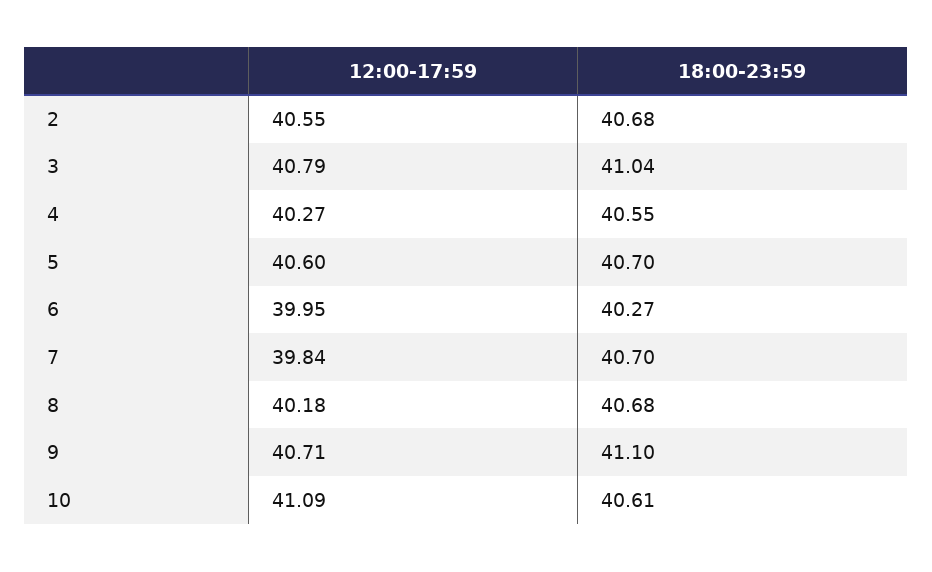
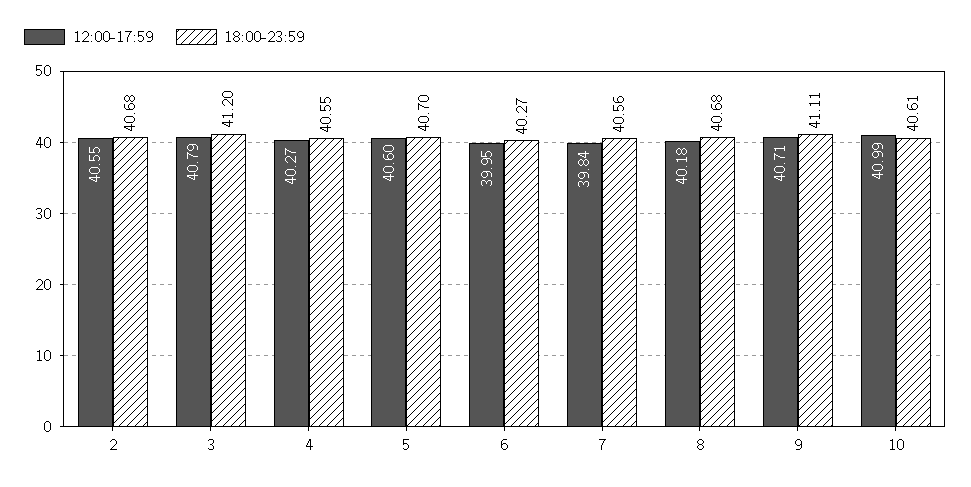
18:00-23:59, 3: 41.04 -> 41.2
18:00-23:59, 7: 40.7 -> 40.56
18:00-23:59, 9: 41.1 -> 41.11
12:00-17:59, 10: 41.09 -> 40.99

